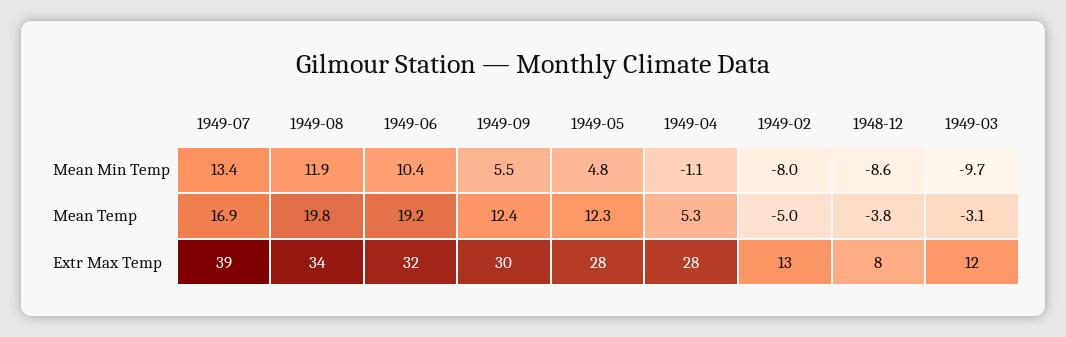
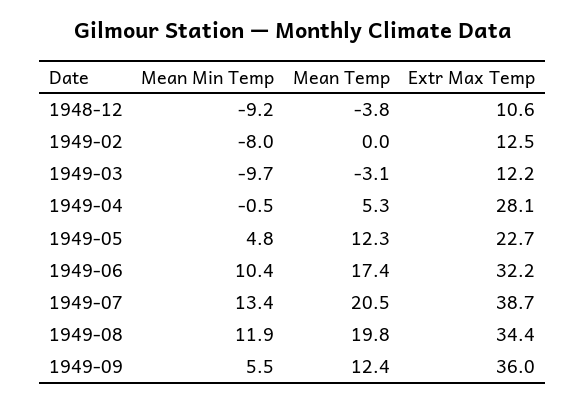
1949-04, Mean Min Temp: -1.1 -> -0.5
1948-12, Mean Min Temp: -8.6 -> -9.2
1949-07, Mean Temp: 16.9 -> 20.5
1949-06, Mean Temp: 19.2 -> 17.4
1949-02, Mean Temp: -5 -> 0
1949-09, Extr Max Temp: 30 -> 36
1949-05, Extr Max Temp: 28 -> 22.7
1948-12, Extr Max Temp: 8 -> 10.6

